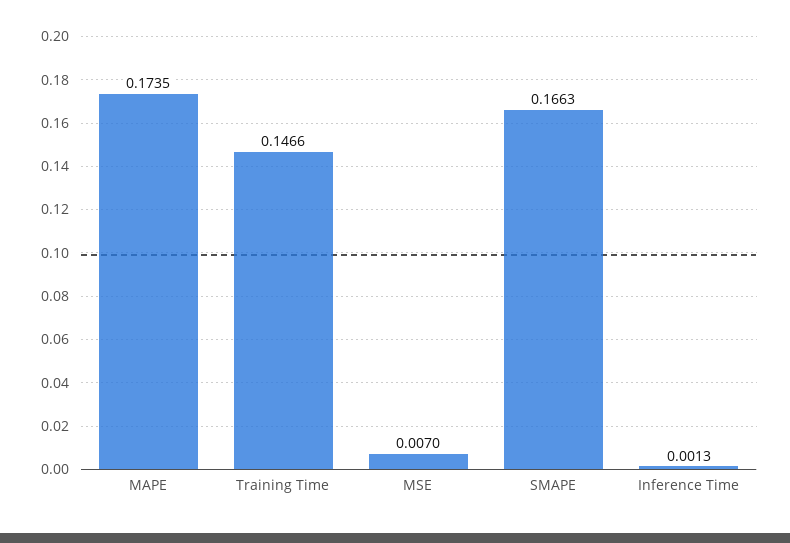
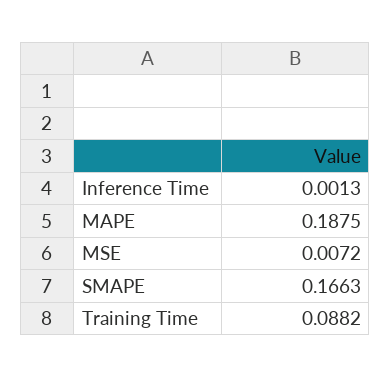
MAPE: 0.1735 -> 0.1875
Training Time: 0.1466 -> 0.0882
MSE: 0.007 -> 0.0072

